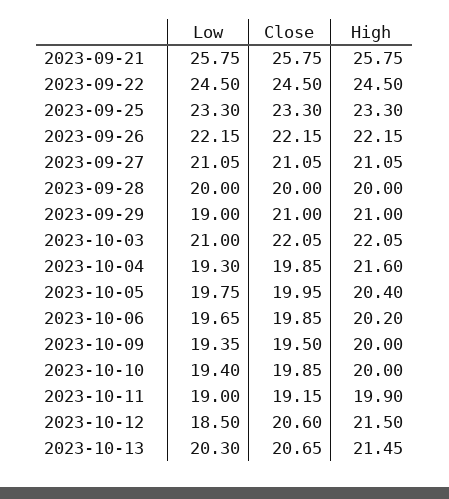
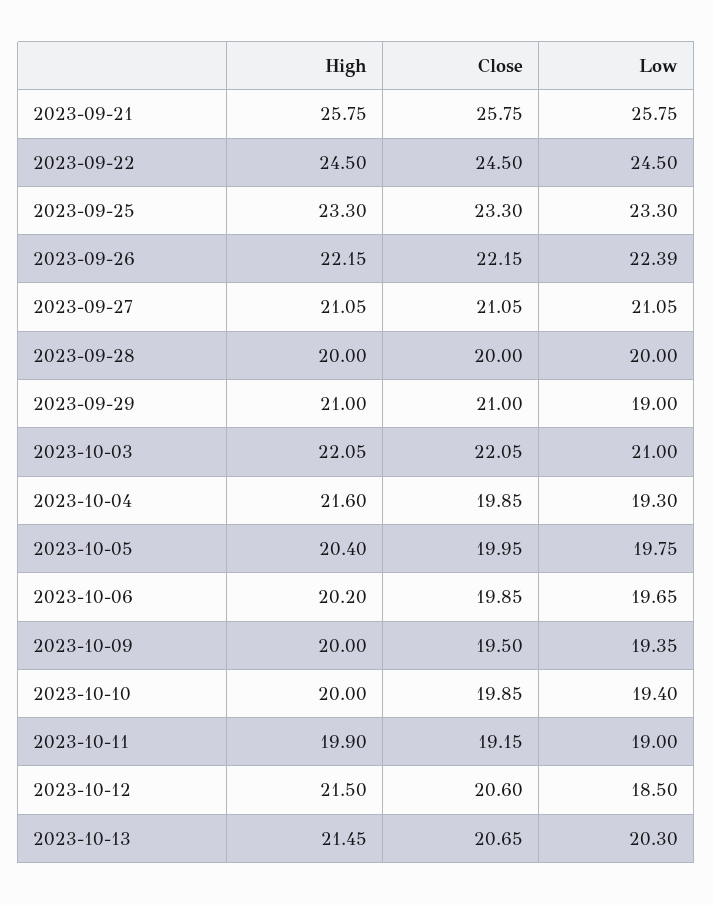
Low, 2023-09-26: 22.15 -> 22.39

